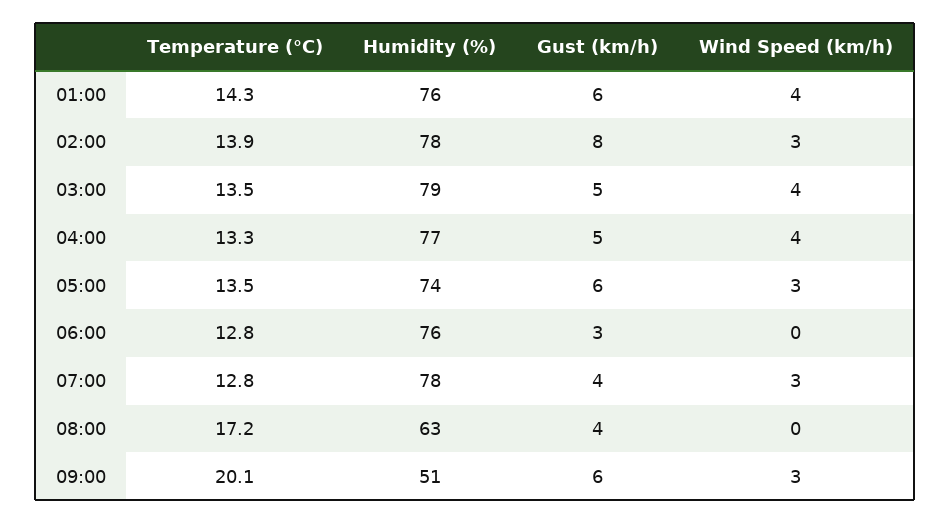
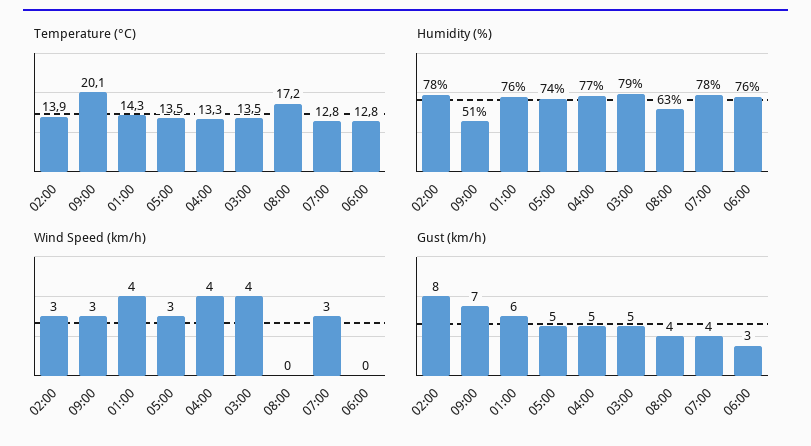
Gust (km/h), 05:00: 6 -> 5
Gust (km/h), 09:00: 6 -> 7

